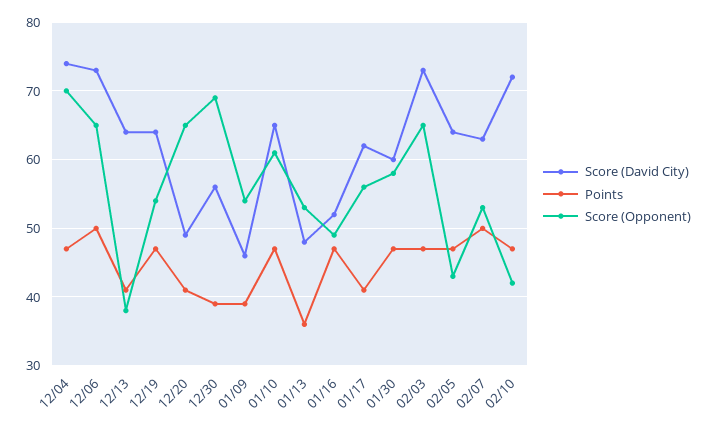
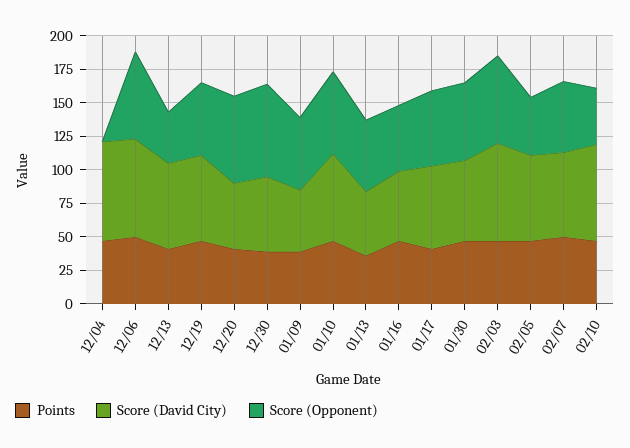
Score (Opponent), 12/04: 70 -> 0

